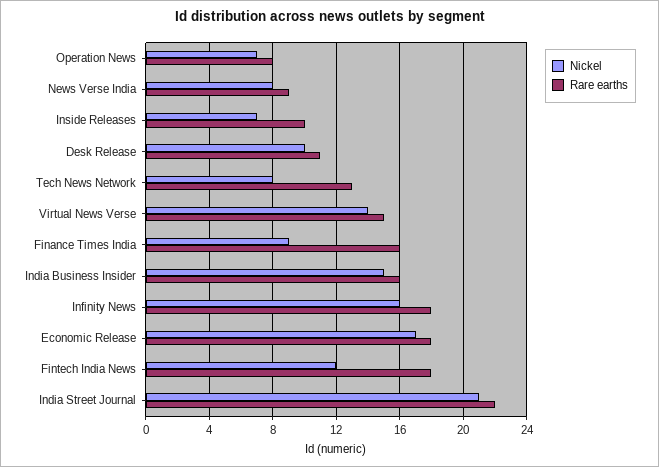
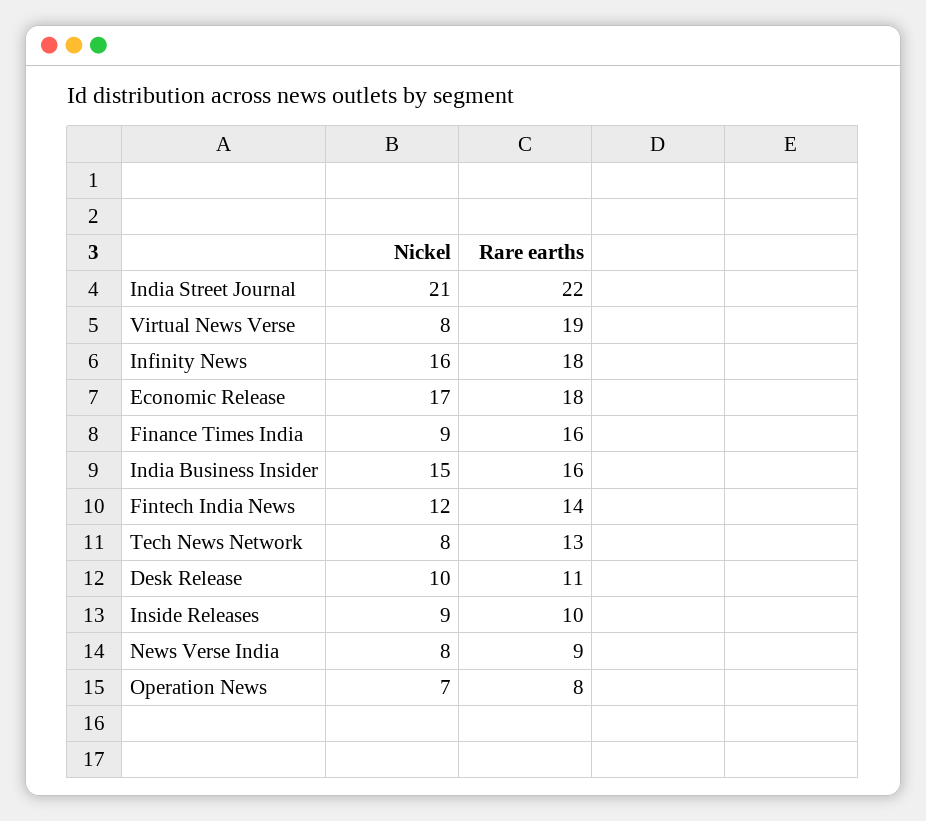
Nickel, Inside Releases: 7 -> 9
Nickel, Virtual News Verse: 14 -> 8
Rare earths, Virtual News Verse: 15 -> 19
Rare earths, Fintech India News: 18 -> 14

